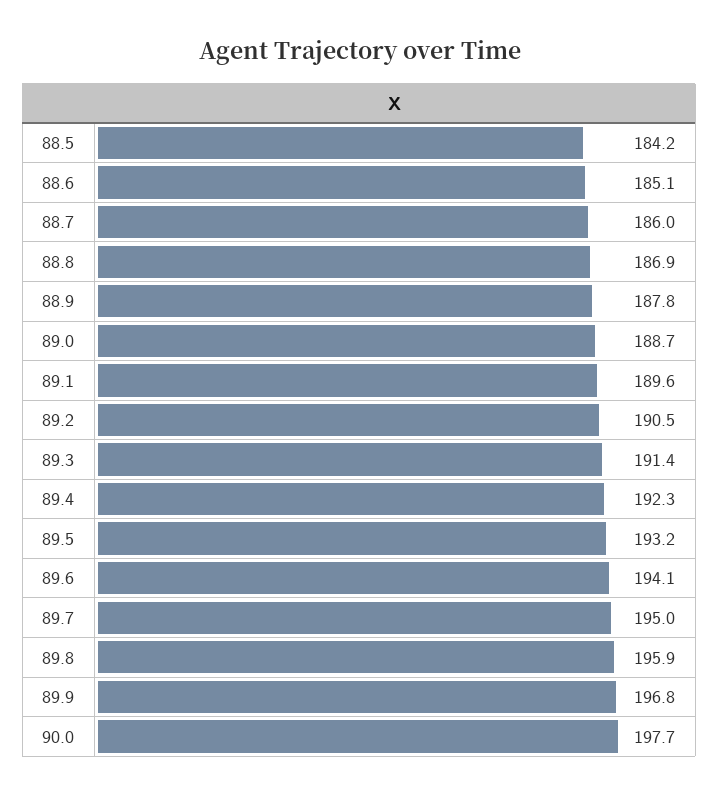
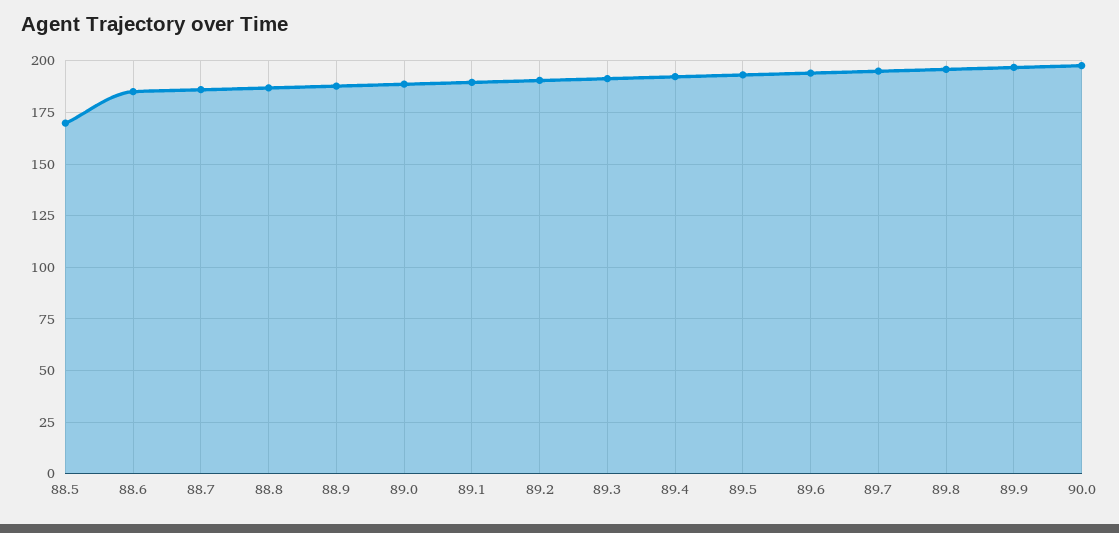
88.5: 184.2 -> 170

